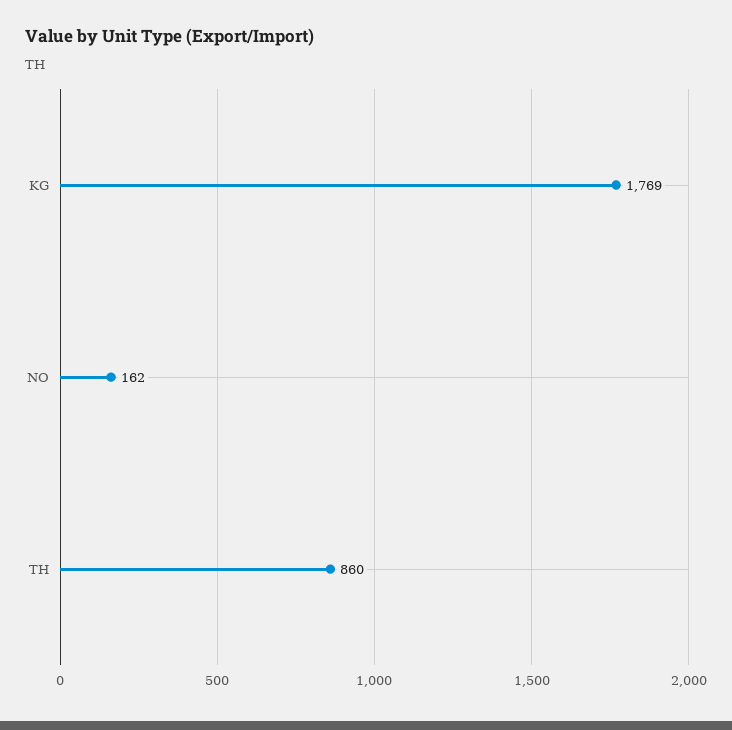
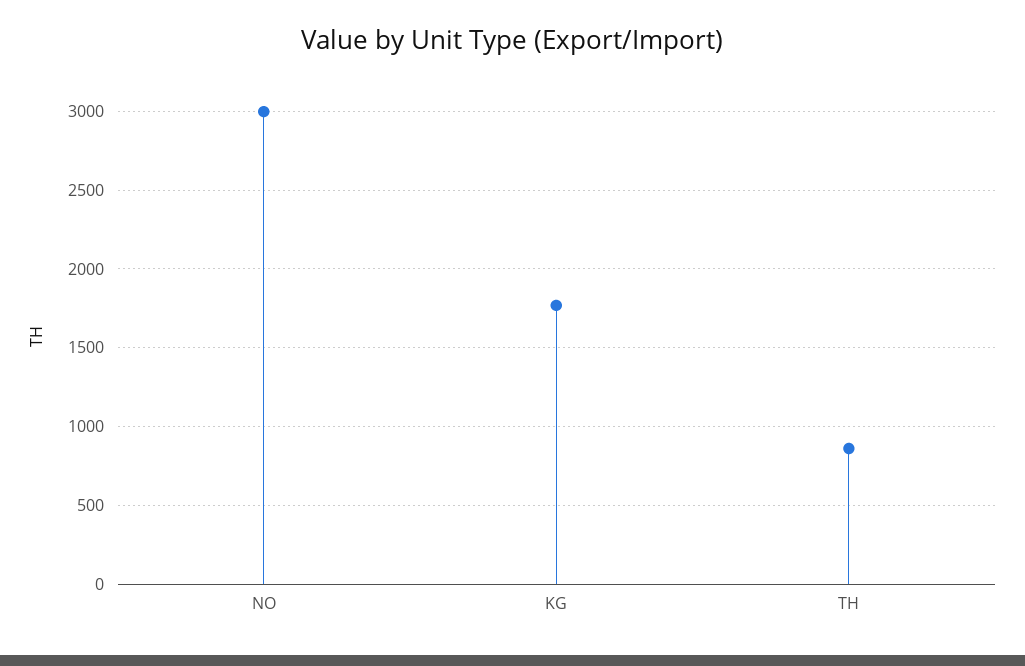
NO: 162 -> 3000

